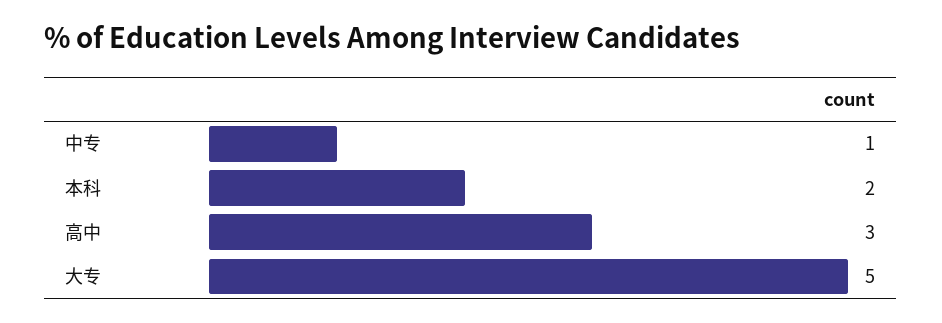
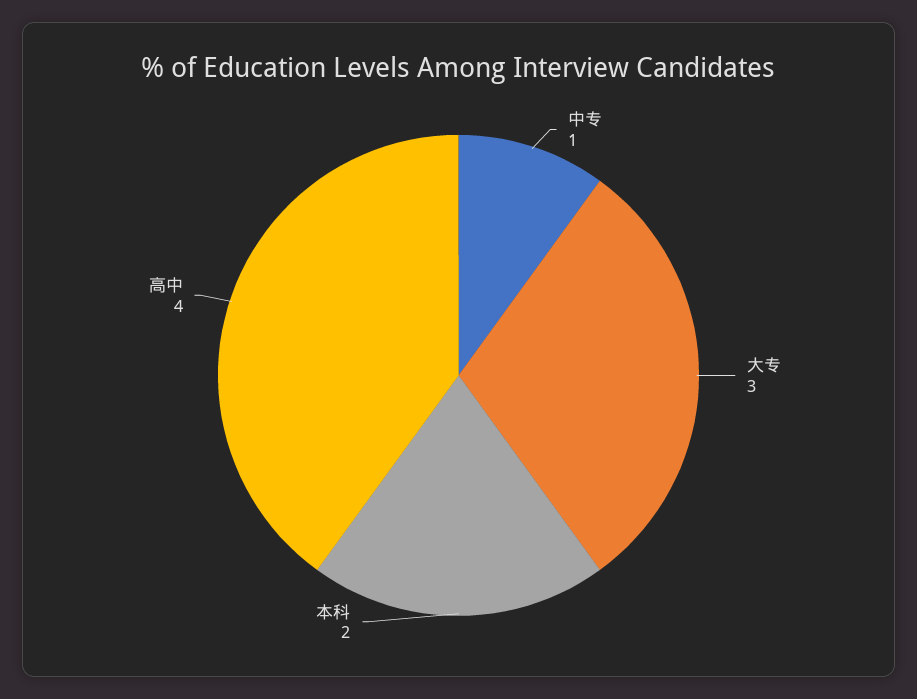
高中: 3 -> 4
大专: 5 -> 3

